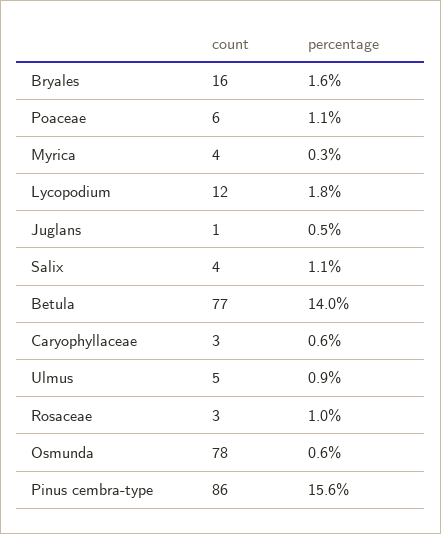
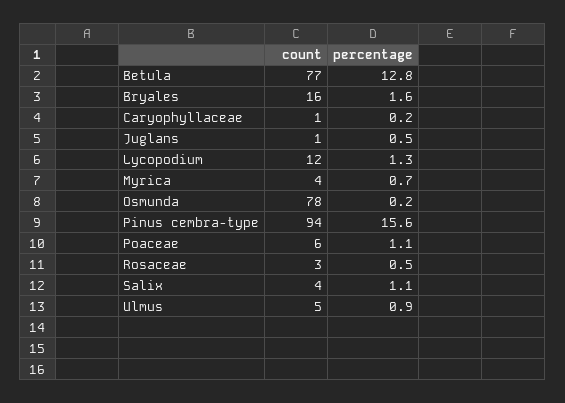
percentage, Myrica: 0.3 -> 0.7
percentage, Lycopodium: 1.8 -> 1.3
percentage, Betula: 14 -> 12.8
count, Caryophyllaceae: 3 -> 1
percentage, Caryophyllaceae: 0.6 -> 0.2
percentage, Rosaceae: 1 -> 0.5
percentage, Osmunda: 0.6 -> 0.2
count, Pinus cembra-type: 86 -> 94

